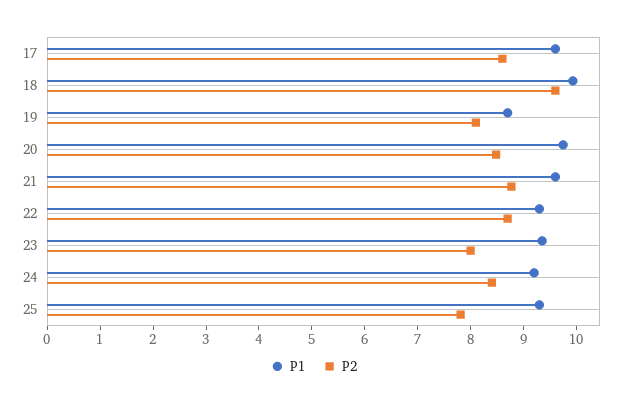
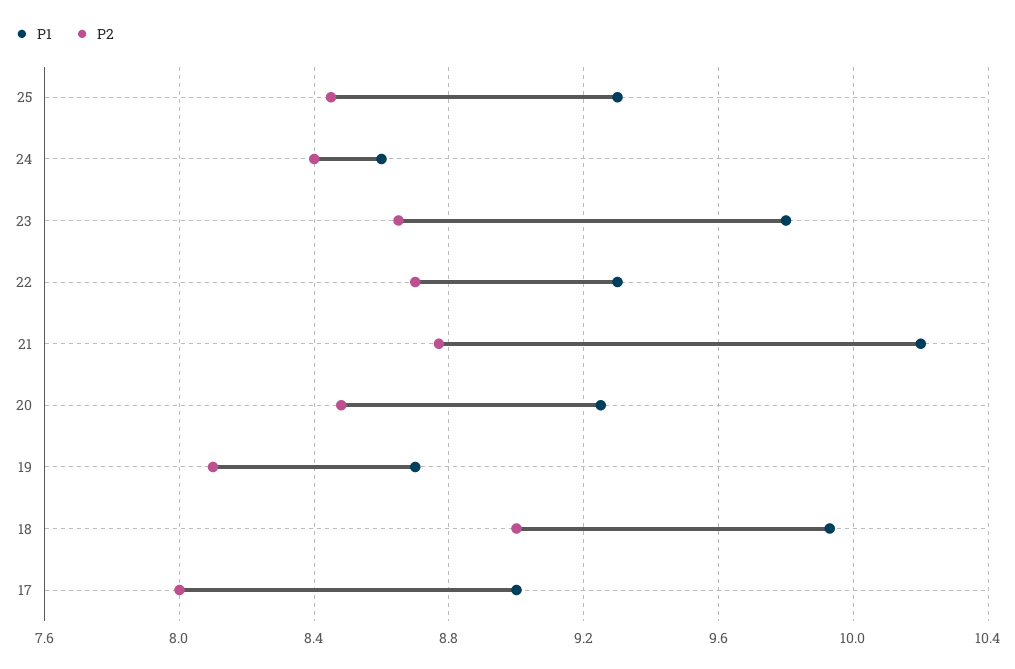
P1, 17: 9.6 -> 9
P2, 17: 8.6 -> 8
P2, 18: 9.6 -> 9
P1, 20: 9.8 -> 9.25
P1, 21: 9.6 -> 10.2
P1, 23: 9.4 -> 9.8
P2, 23: 8 -> 8.65
P1, 24: 9.2 -> 8.6
P2, 25: 7.8 -> 8.45

